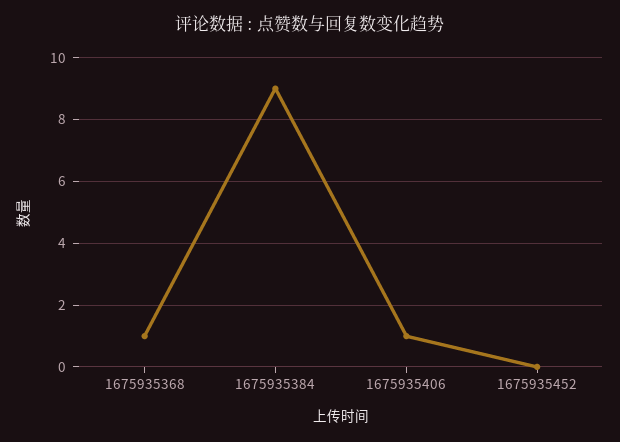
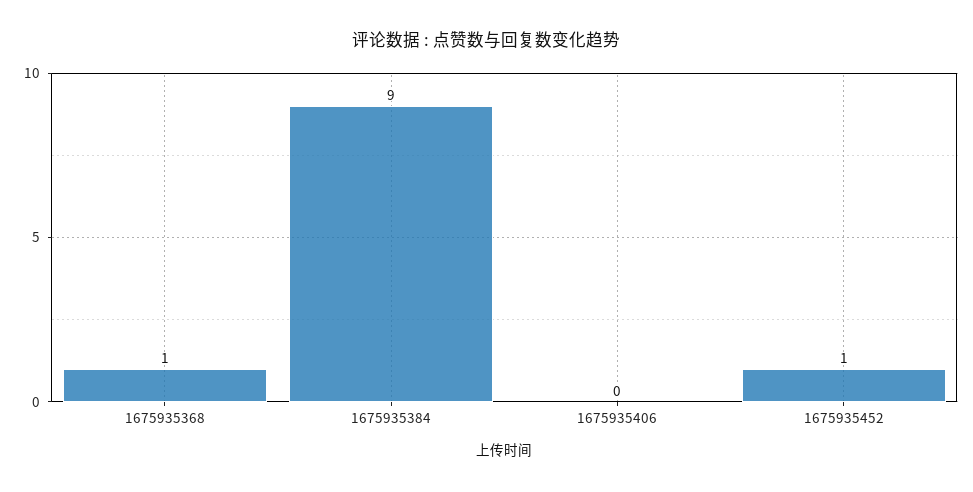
1675935406: 1 -> 0
1675935452: 0 -> 1

